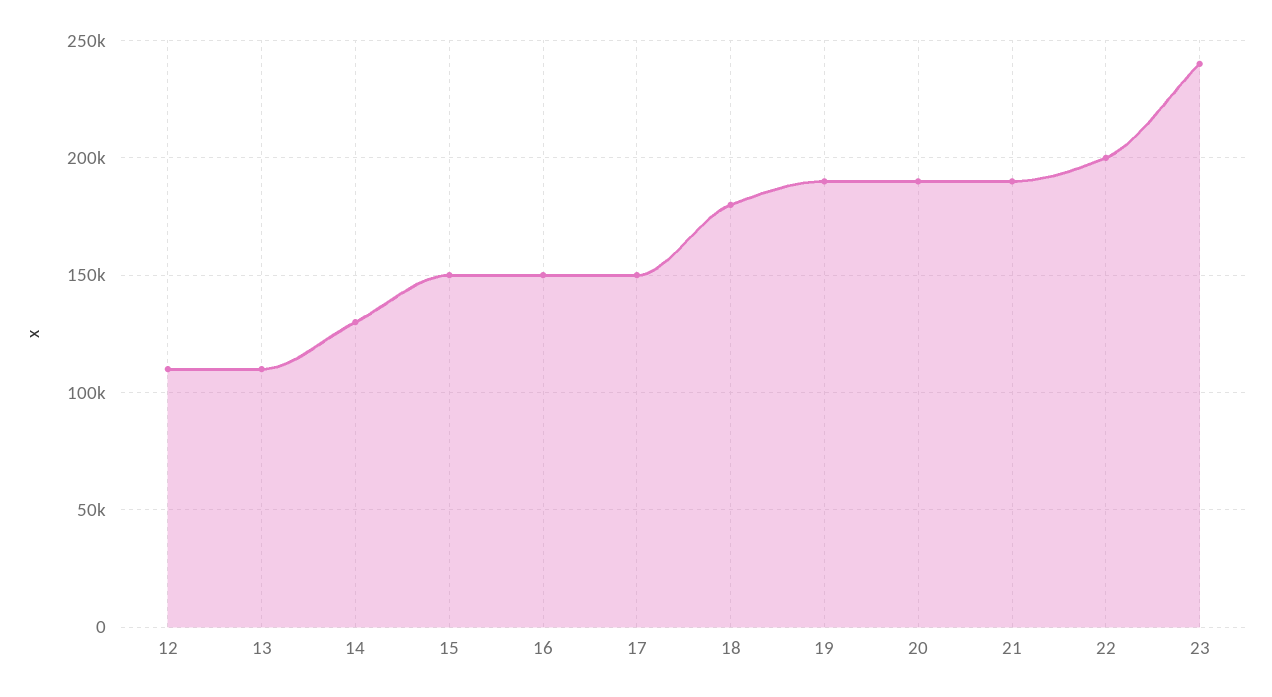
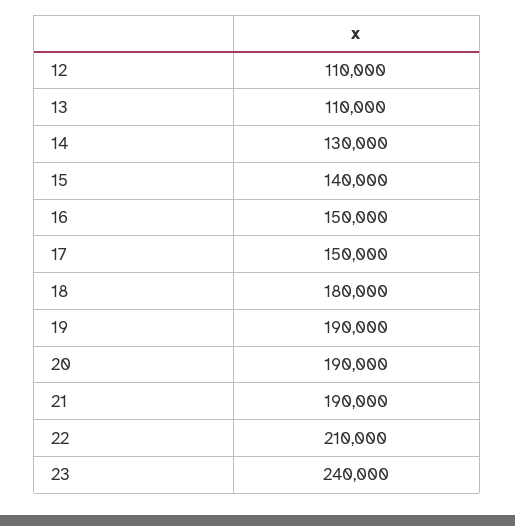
15: 150000 -> 140000
22: 200000 -> 210000

